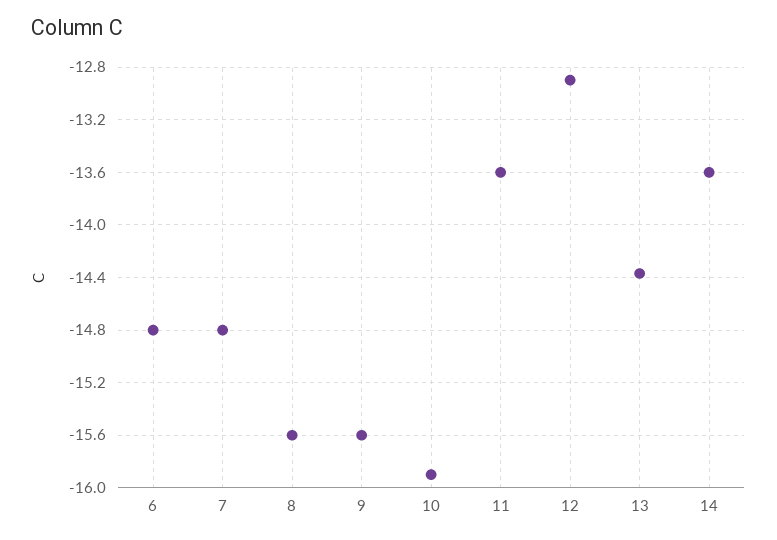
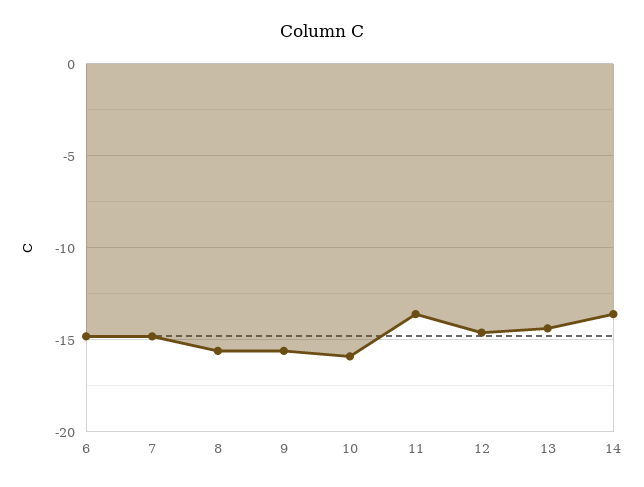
12: -12.9 -> -14.5

